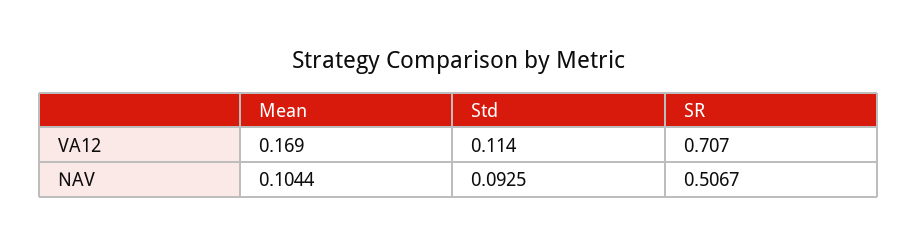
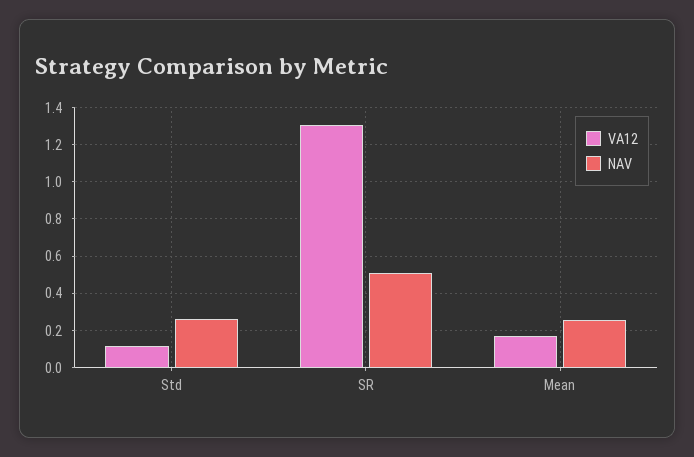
VA12, SR: 0.707 -> 1.3
NAV, Mean: 0.1044 -> 0.25
NAV, Std: 0.0925 -> 0.25

